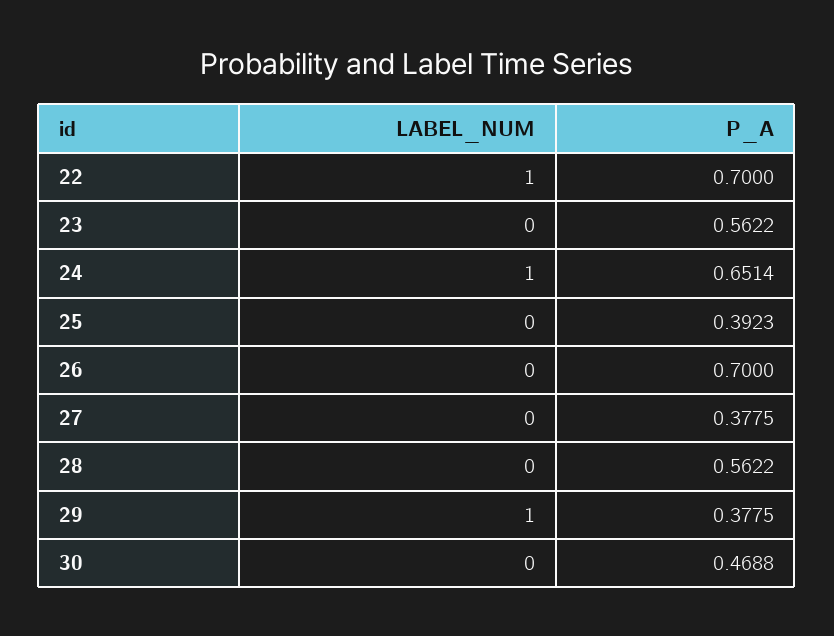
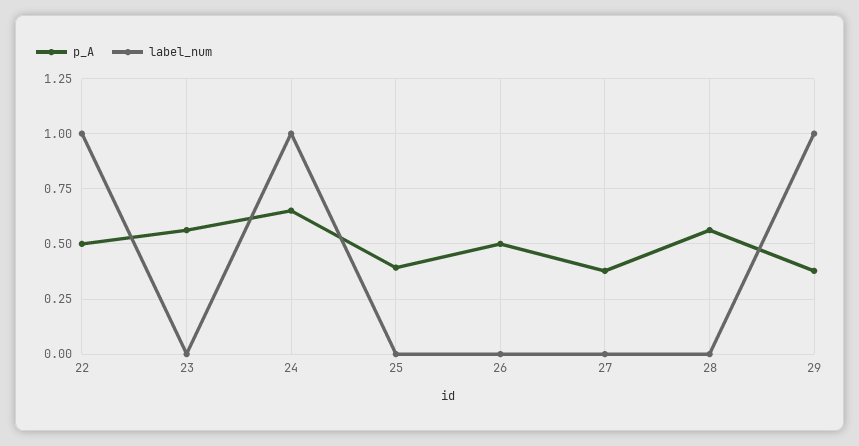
P_A, 22: 0.7 -> 0.5
P_A, 26: 0.7 -> 0.5
LABEL_NUM, 30: 0 -> none
P_A, 30: 0.4688 -> none

